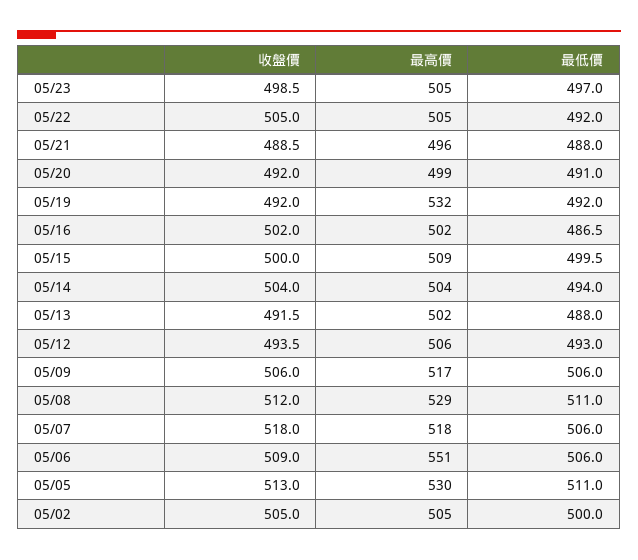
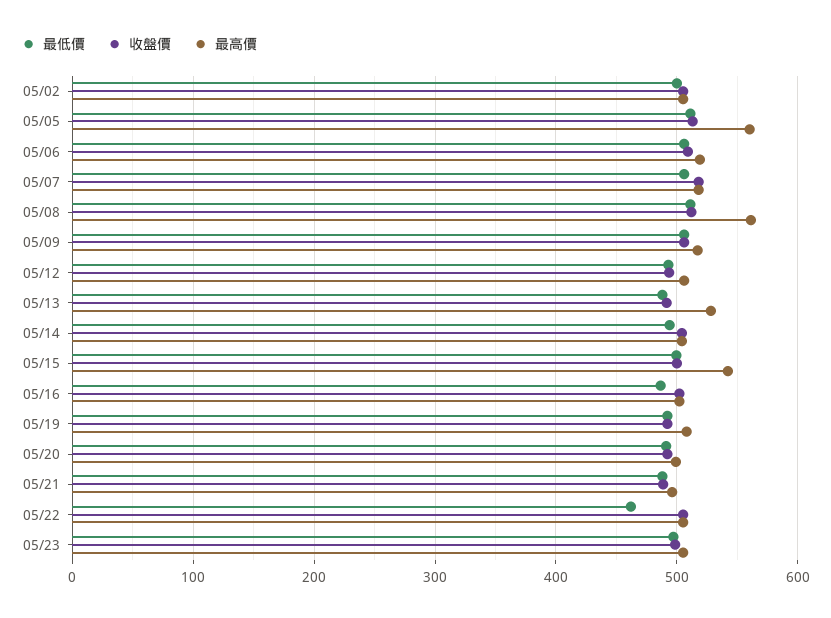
最低價, 05/22: 492 -> 460
最高價, 05/19: 532 -> 510
最高價, 05/15: 509 -> 540
最高價, 05/13: 502 -> 530
最高價, 05/08: 529 -> 560
最高價, 05/06: 551 -> 520
最高價, 05/05: 530 -> 560

